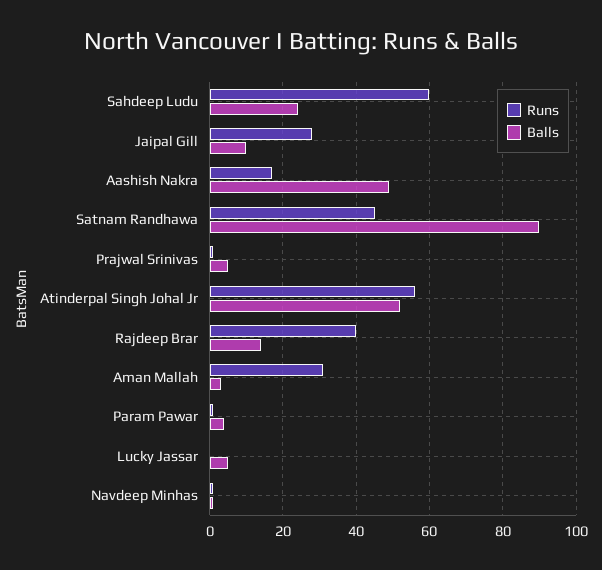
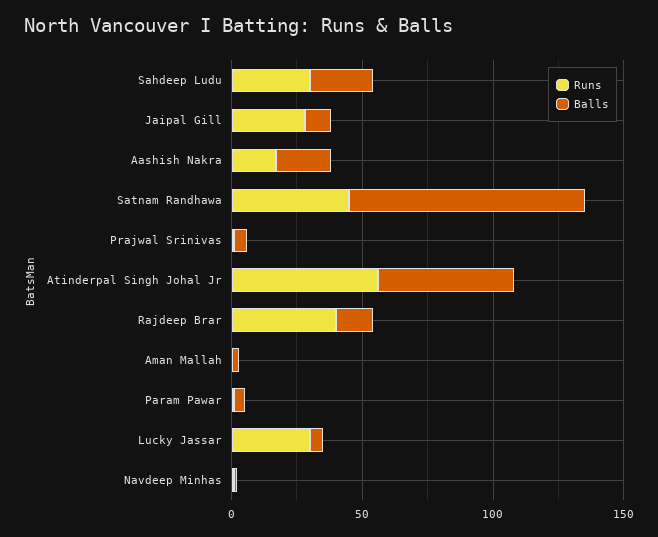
Runs, Sahdeep Ludu: 60 -> 30
Balls, Aashish Nakra: 50 -> 20
Runs, Aman Mallah: 30 -> 0
Runs, Lucky Jassar: 0 -> 30

